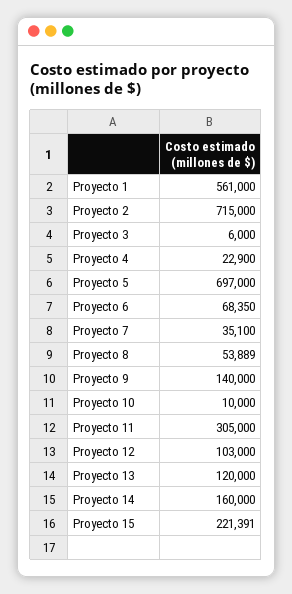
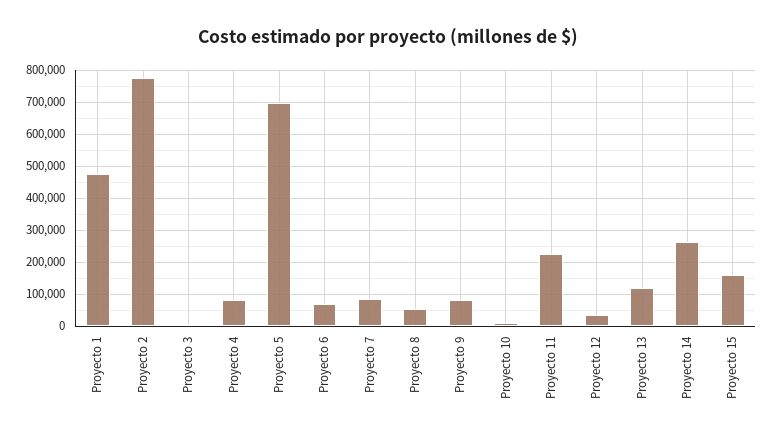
Proyecto 1: 561000 -> 480000
Proyecto 2: 715000 -> 780000
Proyecto 4: 22900 -> 80000
Proyecto 7: 35100 -> 80000
Proyecto 9: 140000 -> 80000
Proyecto 11: 305000 -> 220000
Proyecto 12: 103000 -> 40000
Proyecto 14: 160000 -> 260000
Proyecto 15: 221391 -> 160000

